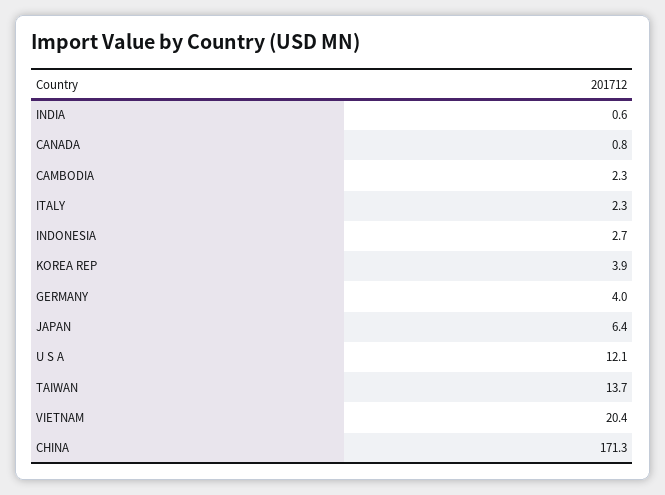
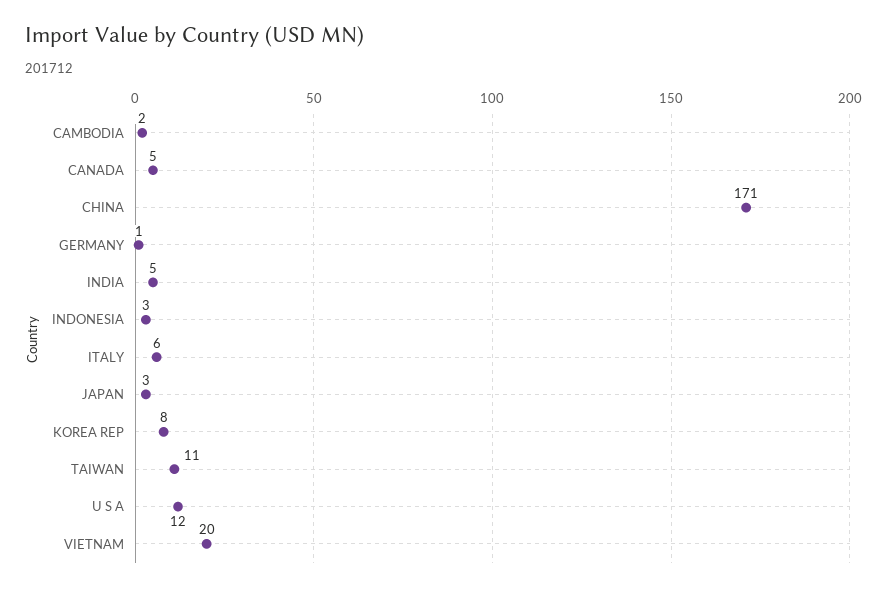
INDIA: 0.6 -> 5
CANADA: 0.8 -> 5
ITALY: 2.3 -> 6
KOREA REP: 3.9 -> 8
GERMANY: 4 -> 1
JAPAN: 6.4 -> 3
TAIWAN: 13.7 -> 11

